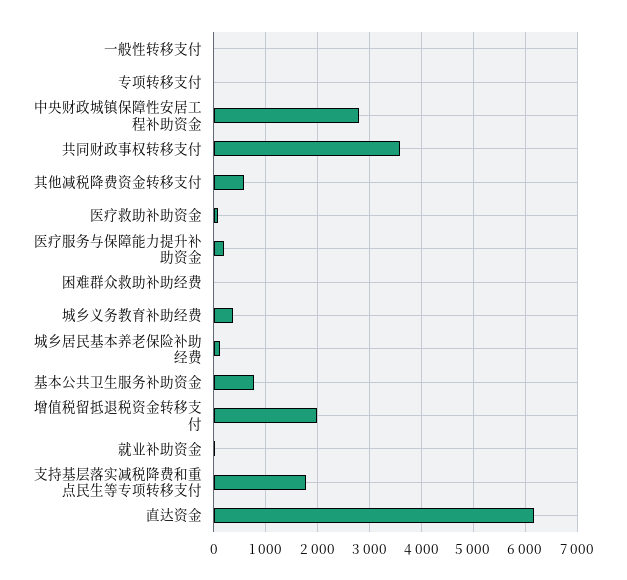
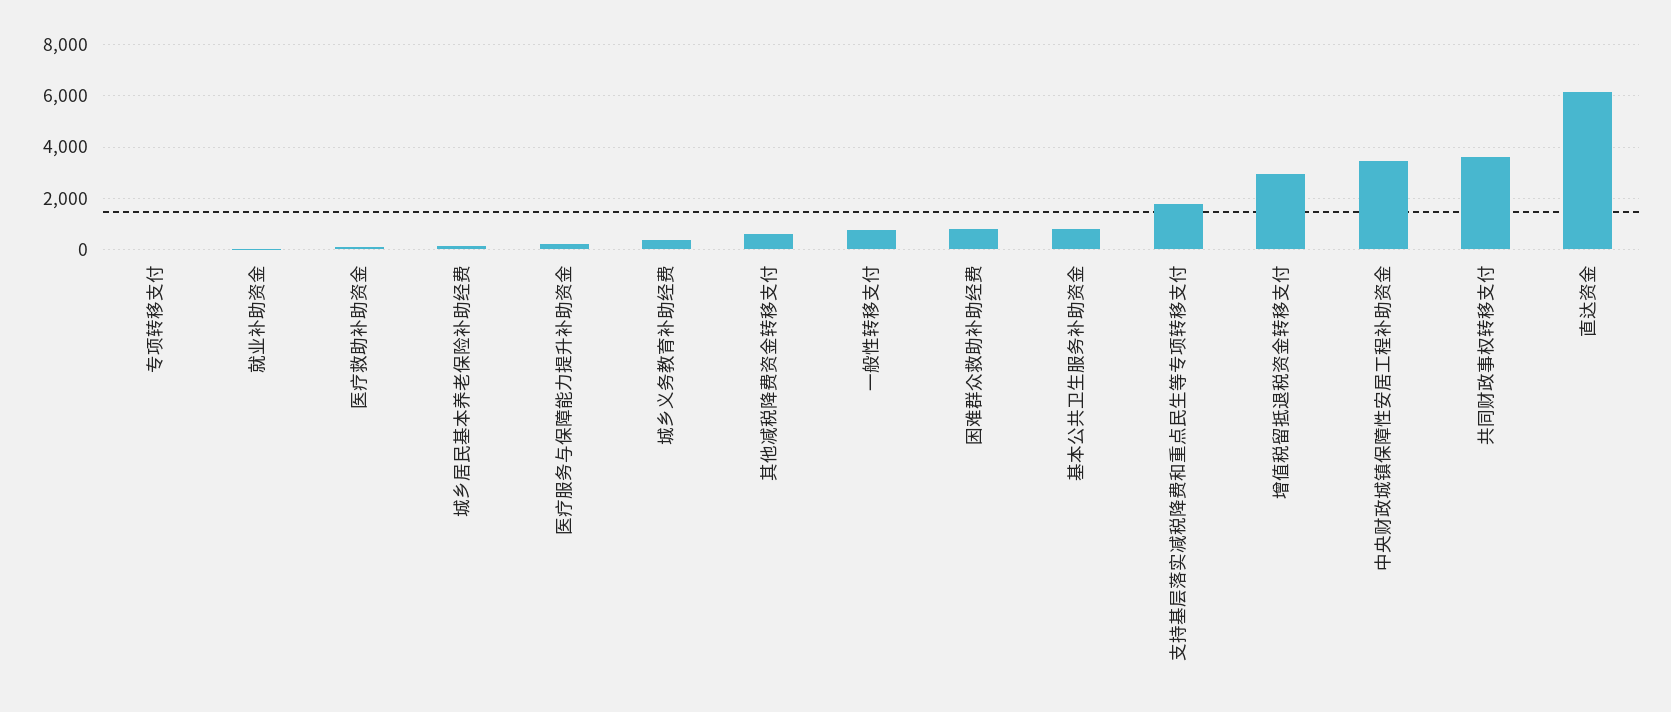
一般性转移支付: 0 -> 750
中央财政城镇保障性安居工程补助资金: 2800 -> 3500
困难群众救助补助经费: 0 -> 750
增值税留抵退税资金转移支付: 2000 -> 3000

